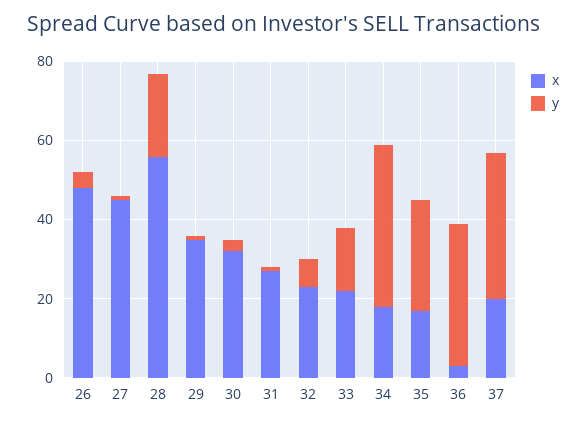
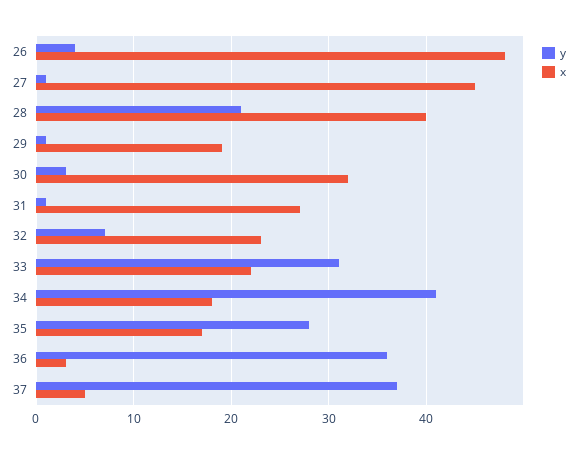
x, 28: 55 -> 40
x, 29: 35 -> 19
y, 33: 15 -> 31
x, 37: 20 -> 5

